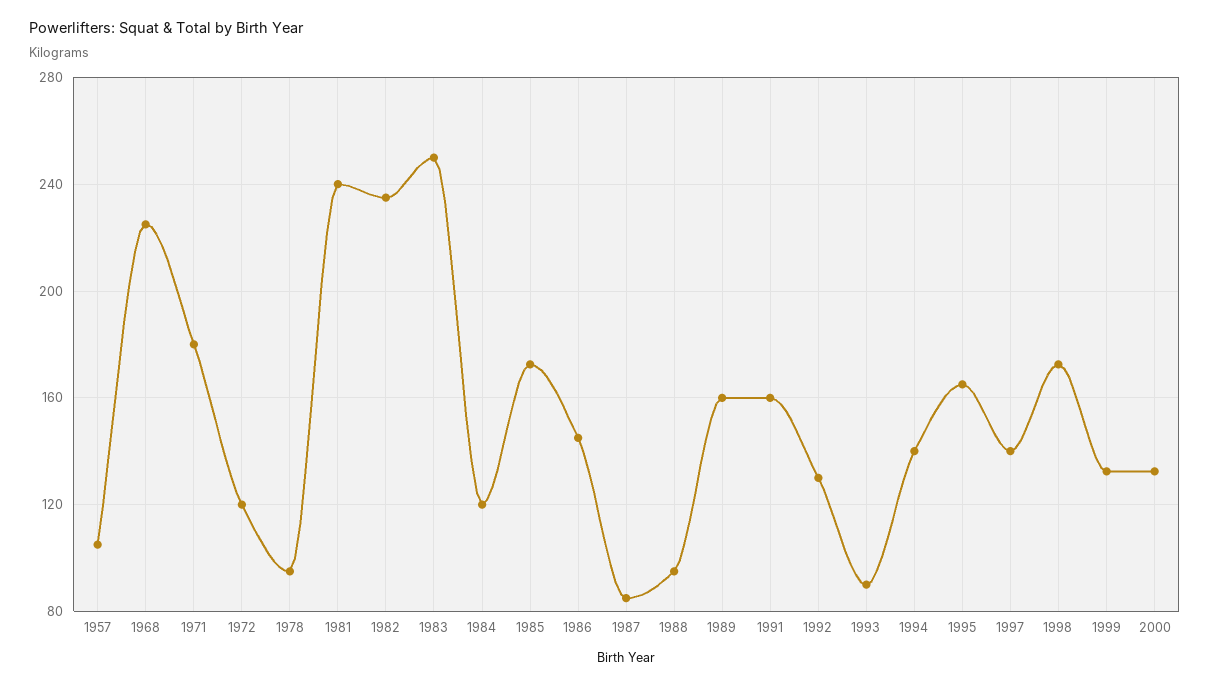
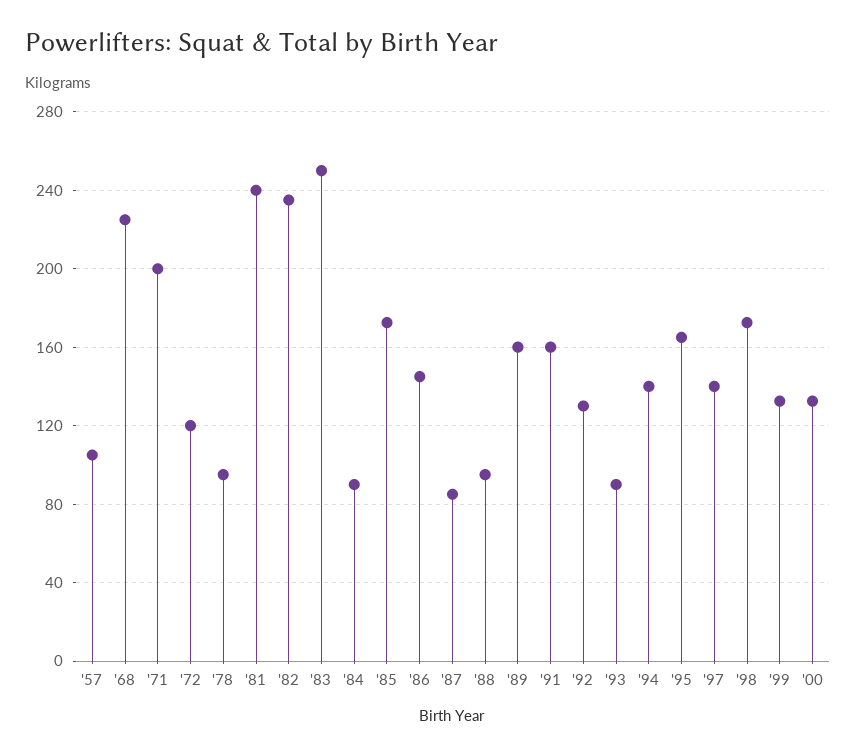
1971: 180 -> 200
1984: 120 -> 90

